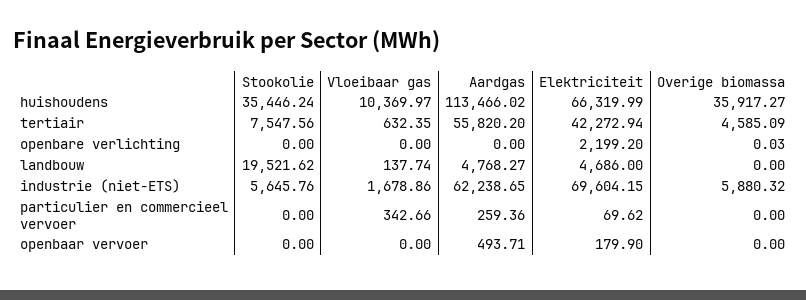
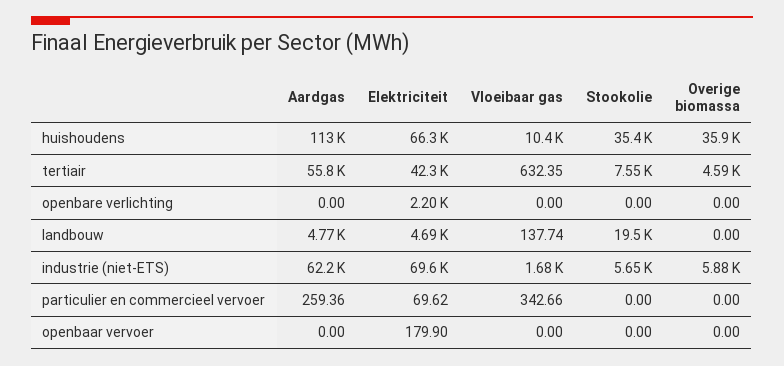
Overige biomassa, openbare verlichting: 0.03 -> 0
Aardgas, openbaar vervoer: 493.71 -> 0

